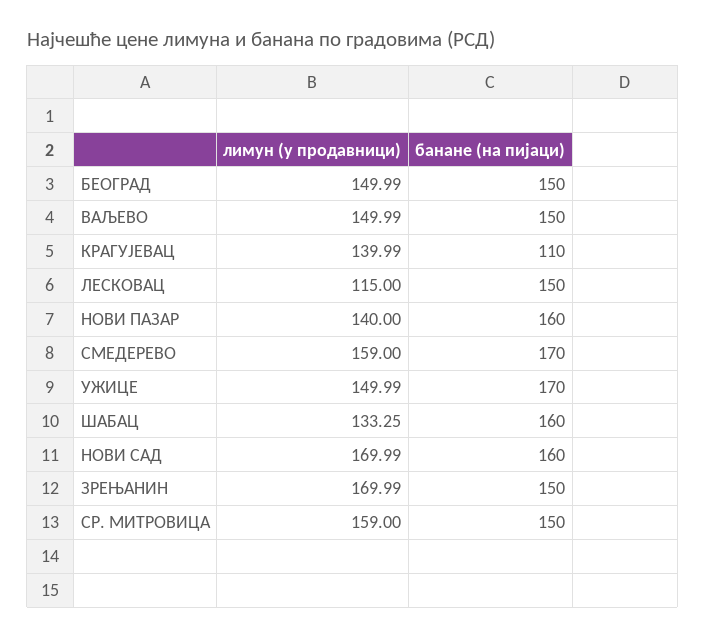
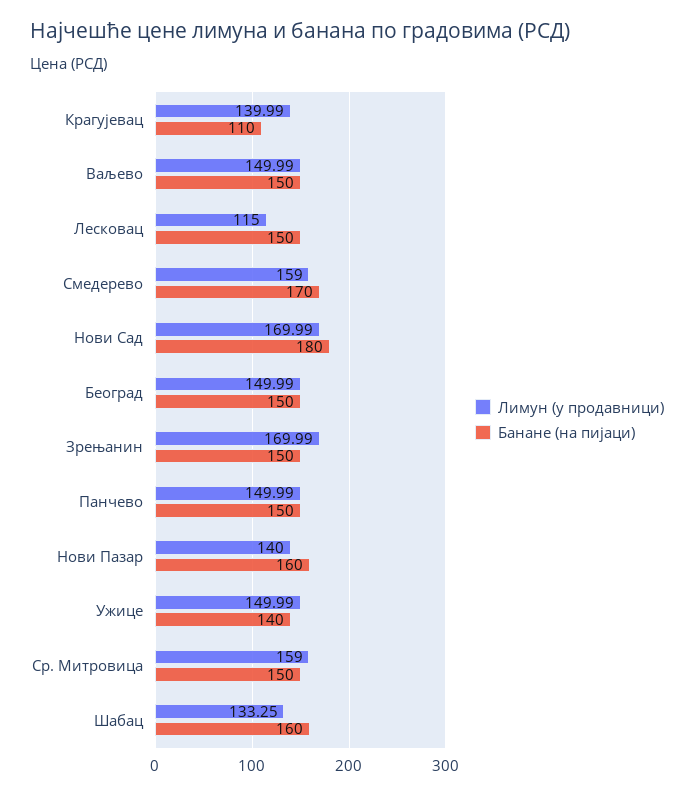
банане (на пијаци), УЖИЦЕ: 170 -> 140
банане (на пијаци), НОВИ САД: 160 -> 180
лимун (у продавници), Панчево: none -> 149.99
банане (на пијаци), Панчево: none -> 150

